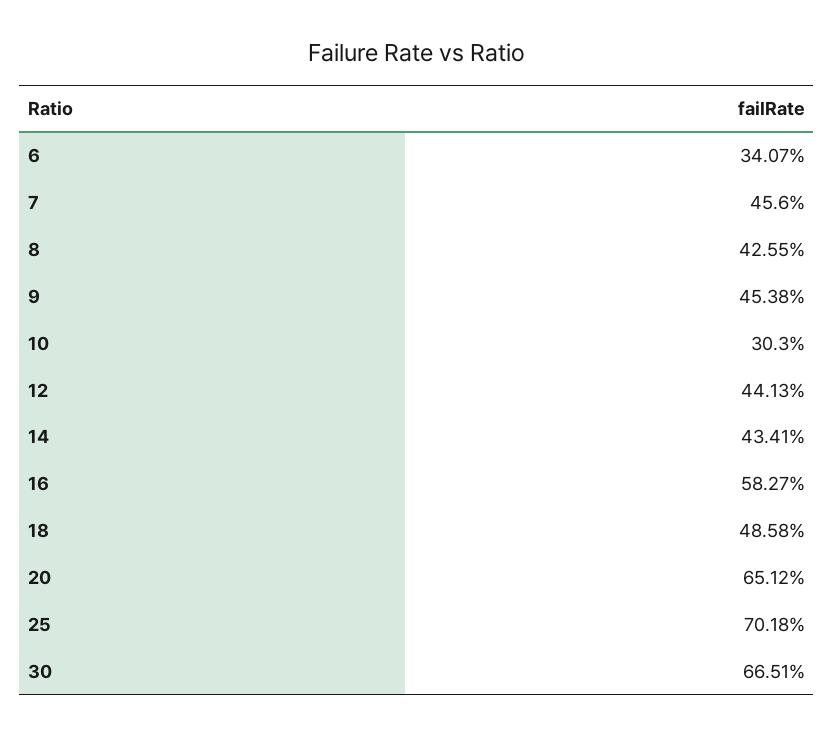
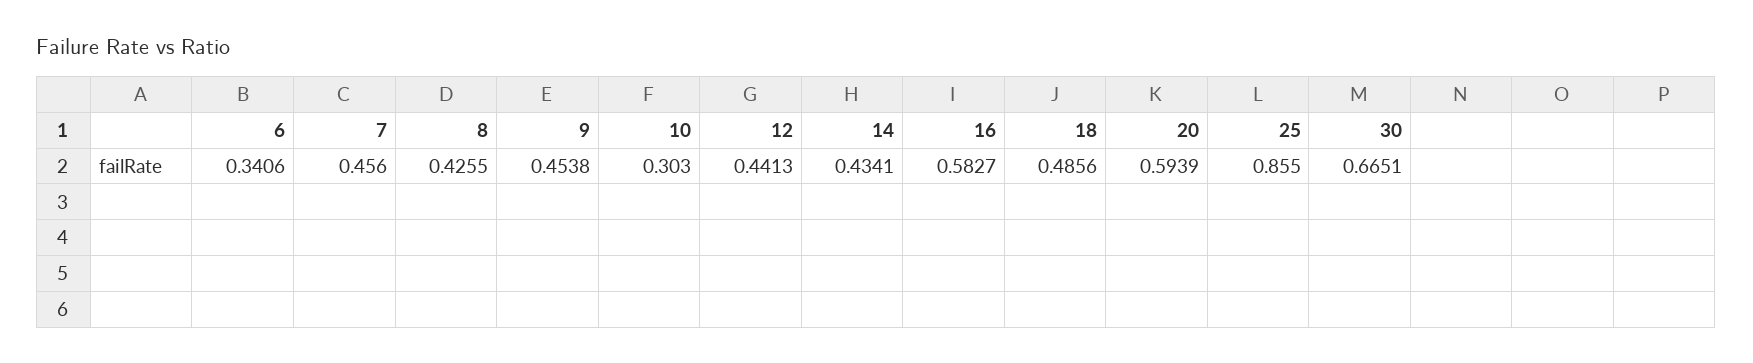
6: 0.3407 -> 0.3406
18: 0.4858 -> 0.4856
20: 0.6512 -> 0.5939
25: 0.7018 -> 0.855

